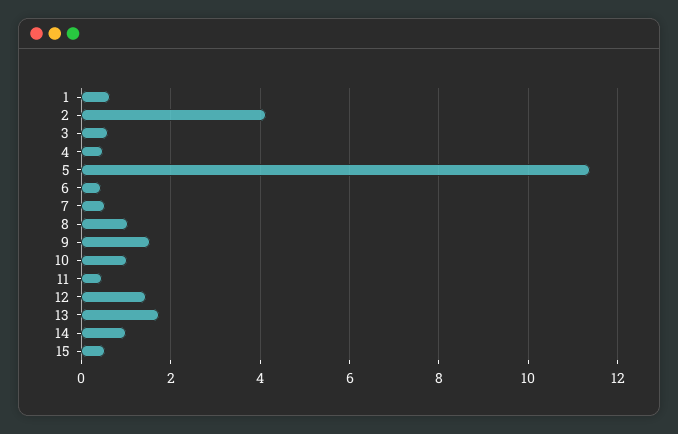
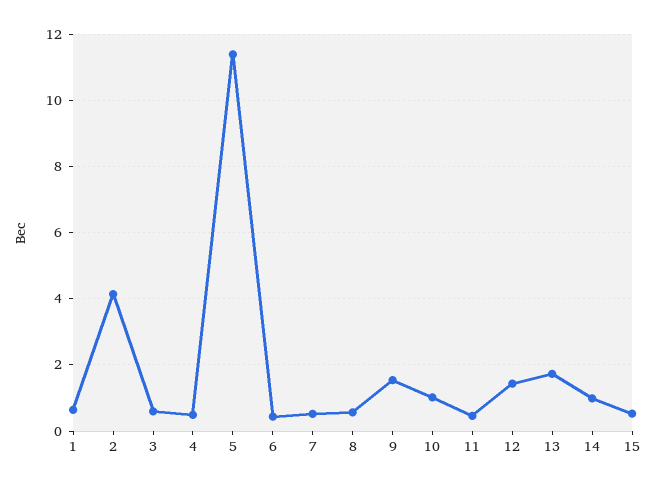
8: 1 -> 0.6

